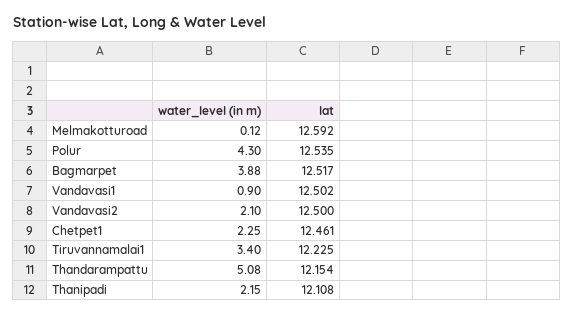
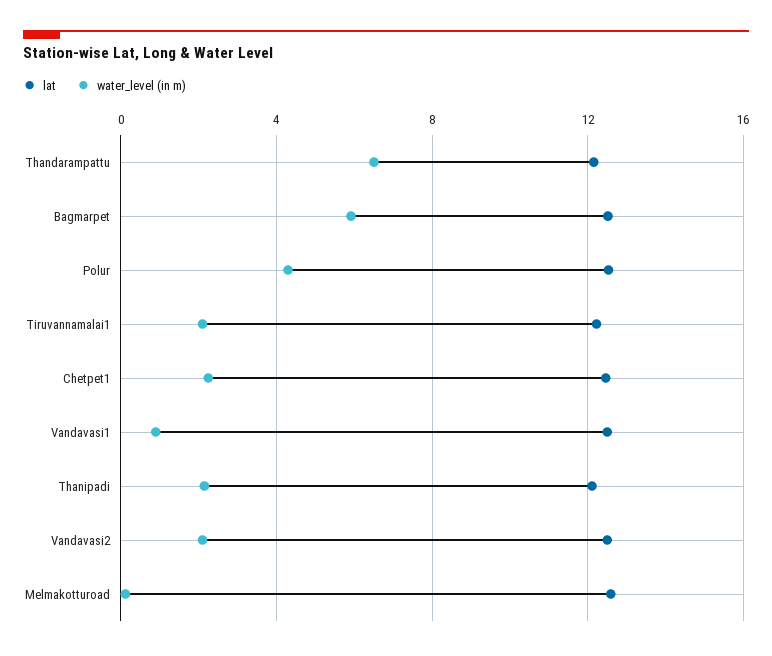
water_level (in m), Bagmarpet: 3.88 -> 6
water_level (in m), Tiruvannamalai1: 3.4 -> 2
water_level (in m), Thandarampattu: 5.08 -> 6.5

